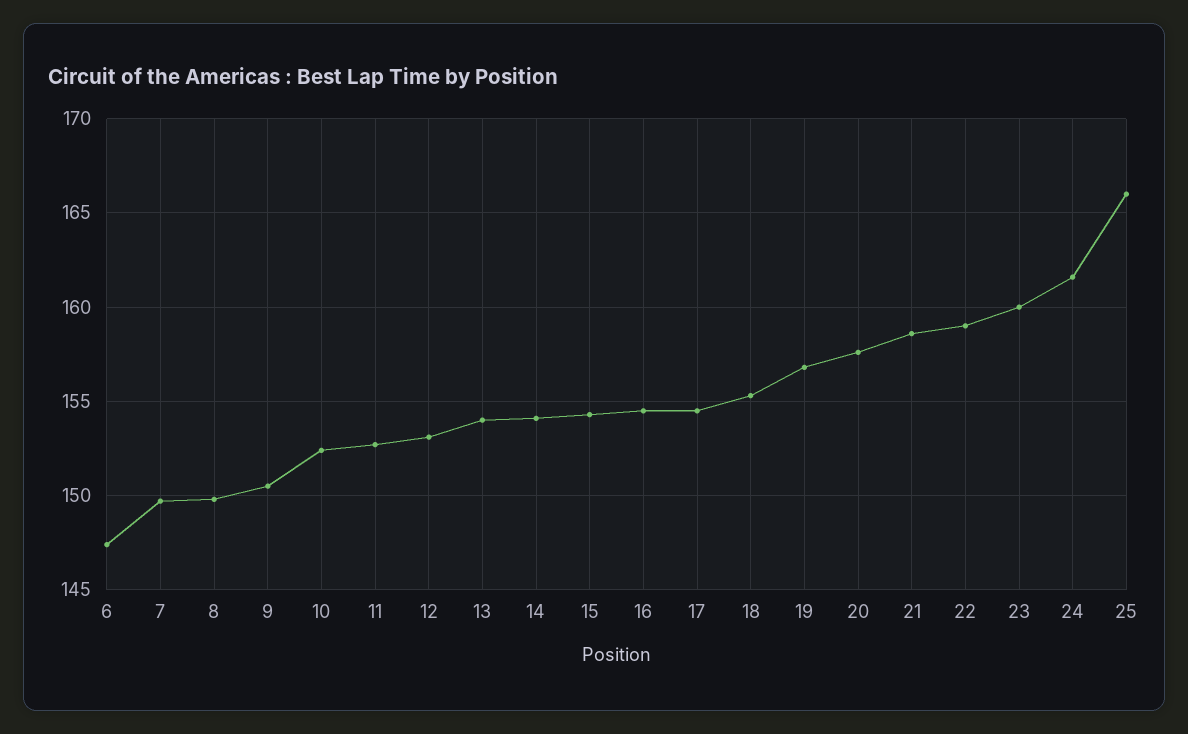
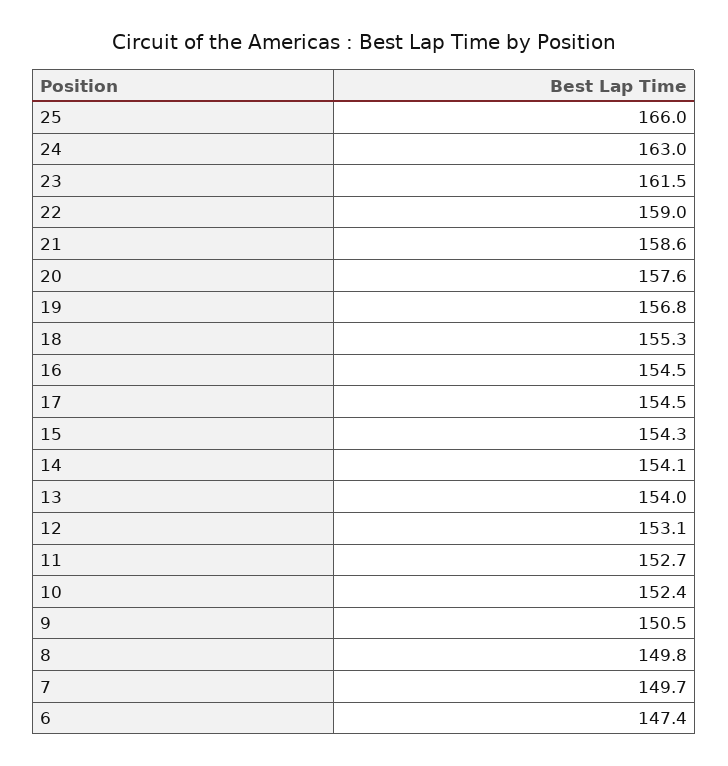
23: 160 -> 161.5
24: 161.5 -> 163

